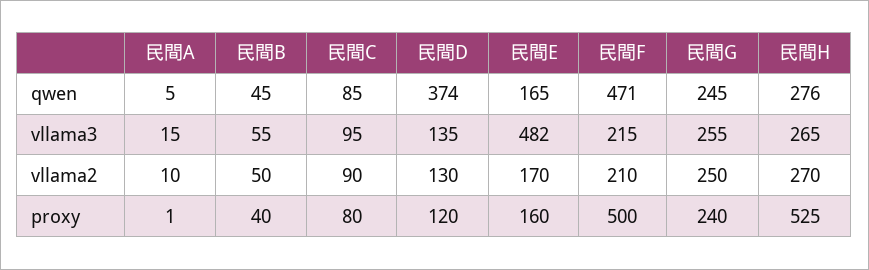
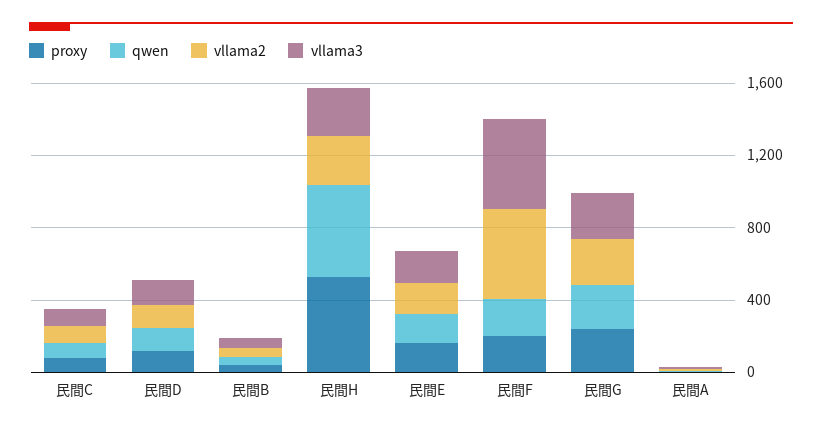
qwen, 民間D: 374 -> 100
qwen, 民間F: 471 -> 200
qwen, 民間H: 276 -> 500
vllama3, 民間E: 482 -> 200
vllama3, 民間F: 215 -> 500
vllama2, 民間F: 210 -> 500
proxy, 民間F: 500 -> 200

